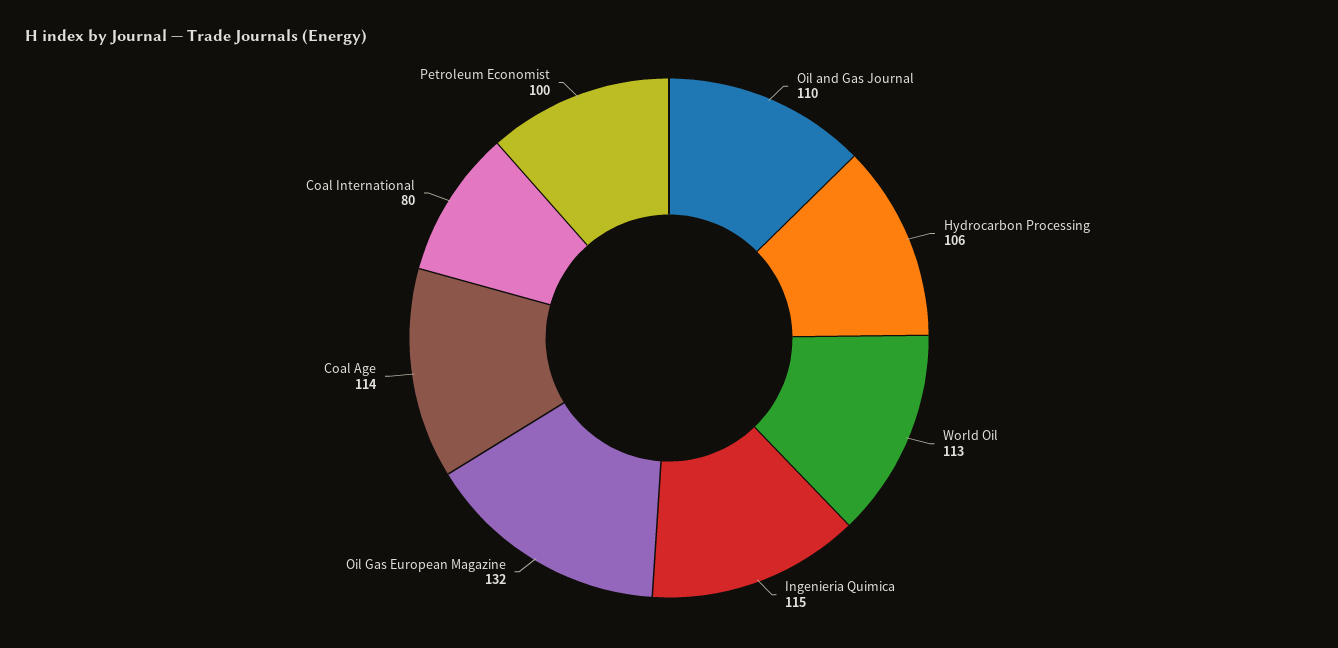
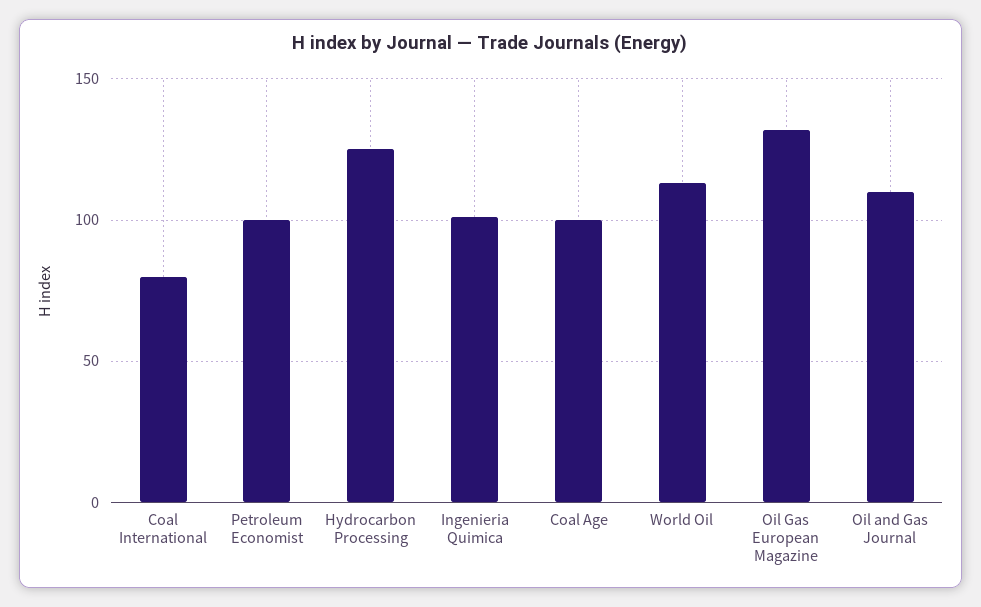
Hydrocarbon Processing: 106 -> 125
Ingenieria Quimica: 115 -> 100
Coal Age: 114 -> 100

